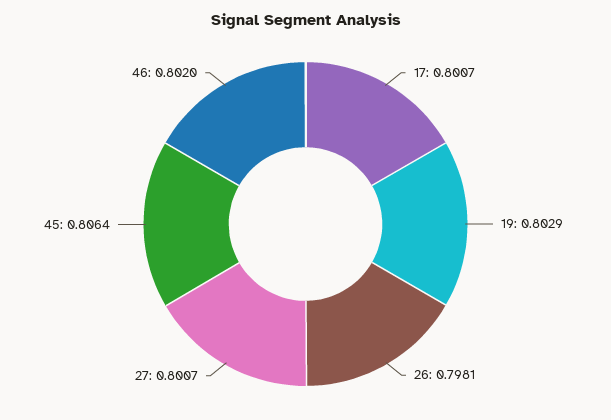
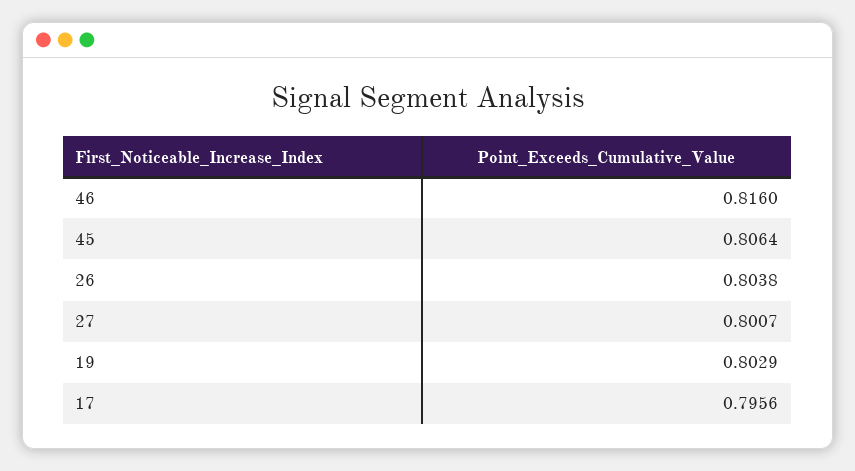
17: 0.8007 -> 0.7956
26: 0.7981 -> 0.8038
46: 0.802 -> 0.816

